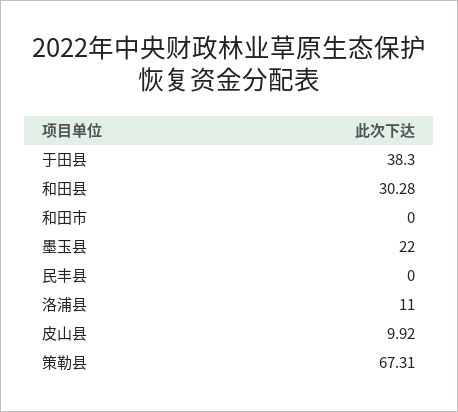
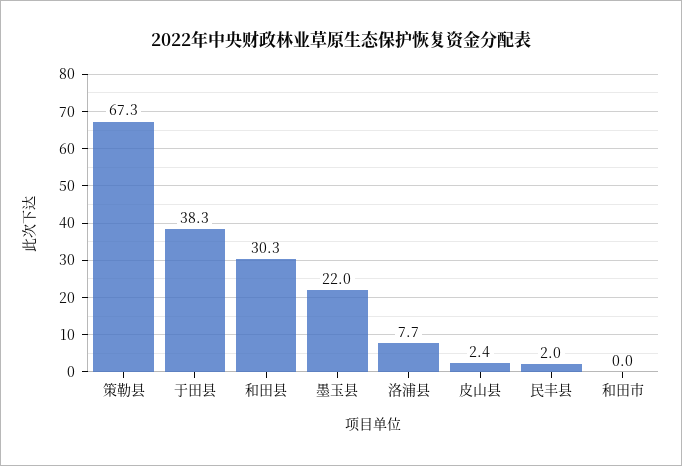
民丰县: 0 -> 2
洛浦县: 11 -> 7.7
皮山县: 9.92 -> 2.4

